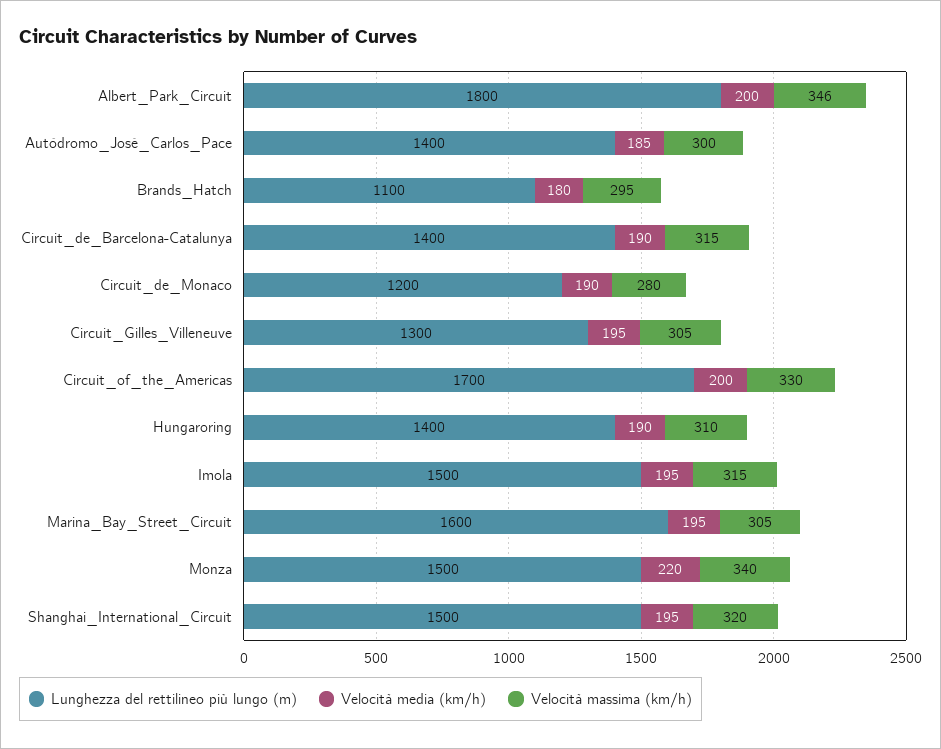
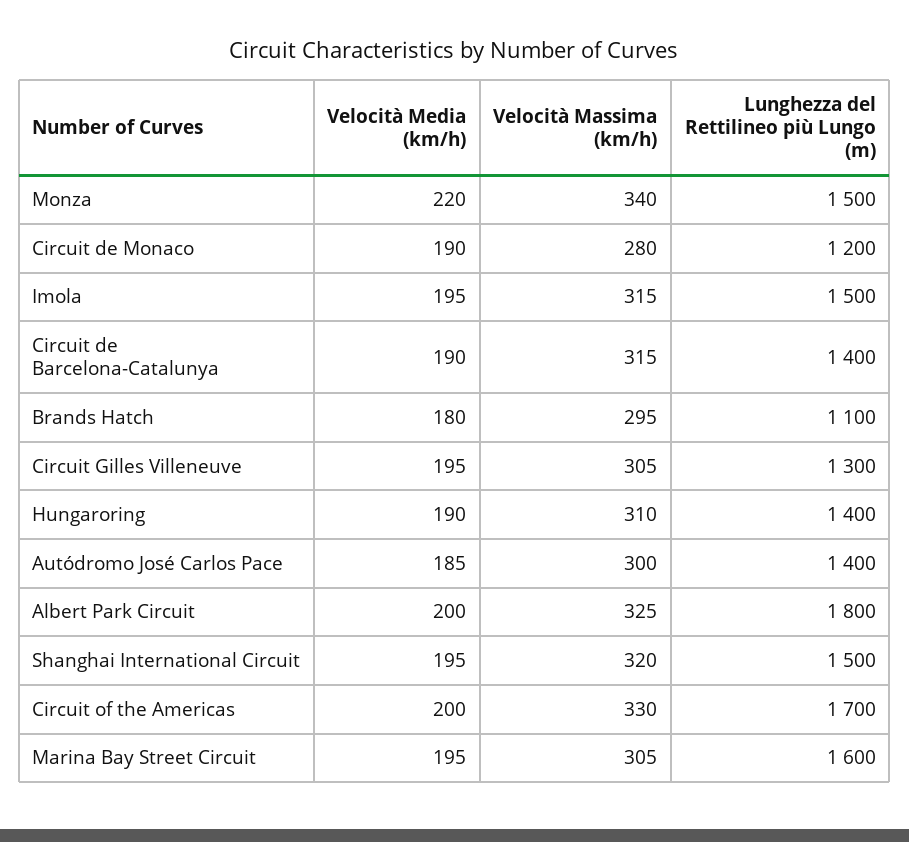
Velocità massima (km/h), Albert_Park_Circuit: 346 -> 325

